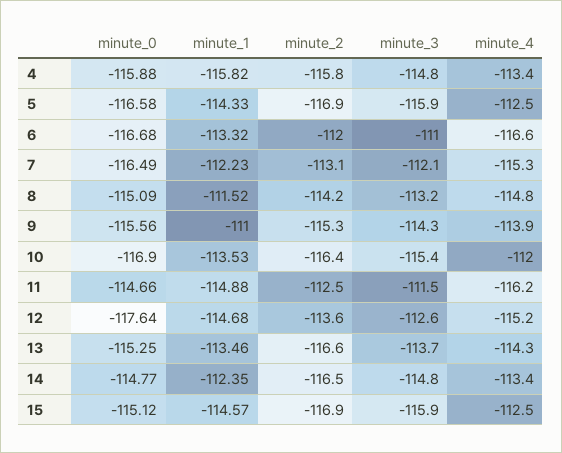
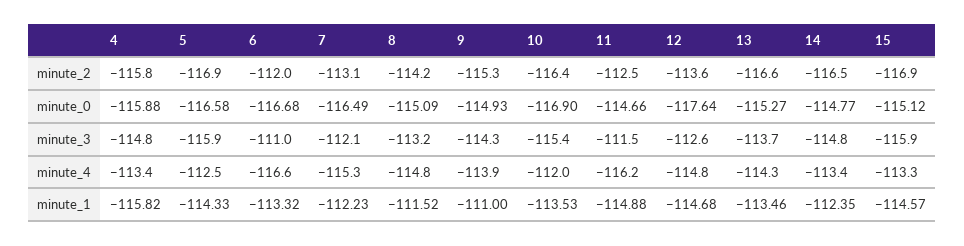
minute_0, 9: -115.56 -> -114.93
minute_4, 12: -115.2 -> -114.8
minute_0, 13: -115.25 -> -115.27
minute_4, 15: -112.5 -> -113.3

